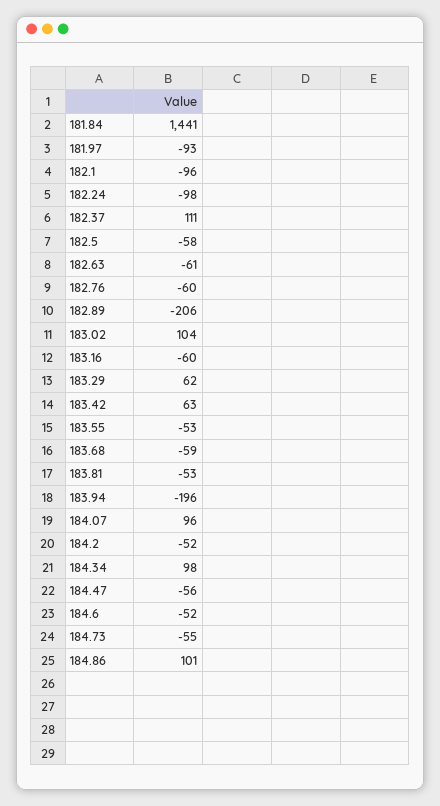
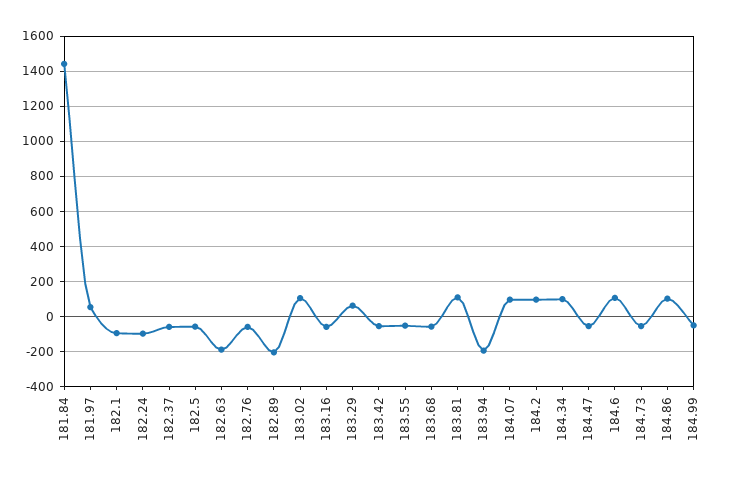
181.97: -93 -> 50
182.37: 111 -> -50
182.63: -61 -> -200
183.42: 63 -> -50
183.81: -53 -> 100
184.2: -52 -> 100
184.6: -52 -> 100
184.99: none -> -50

